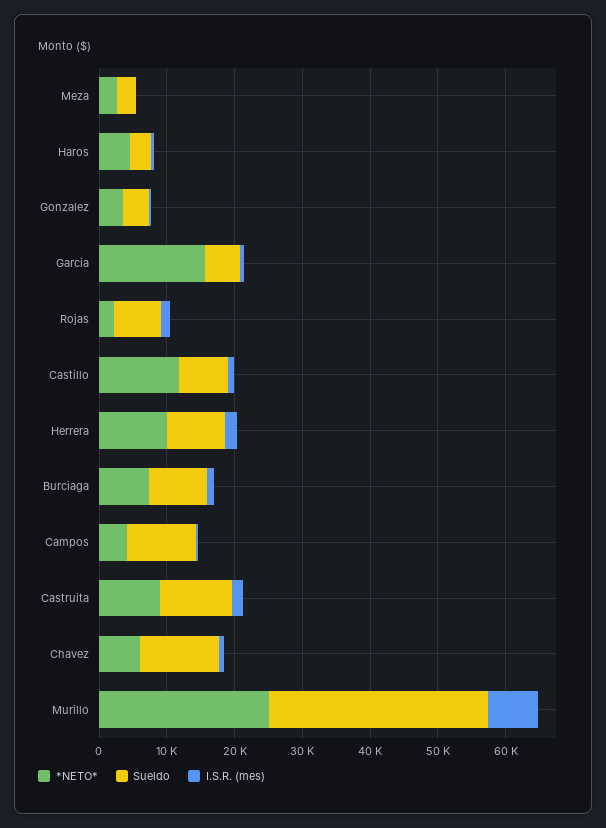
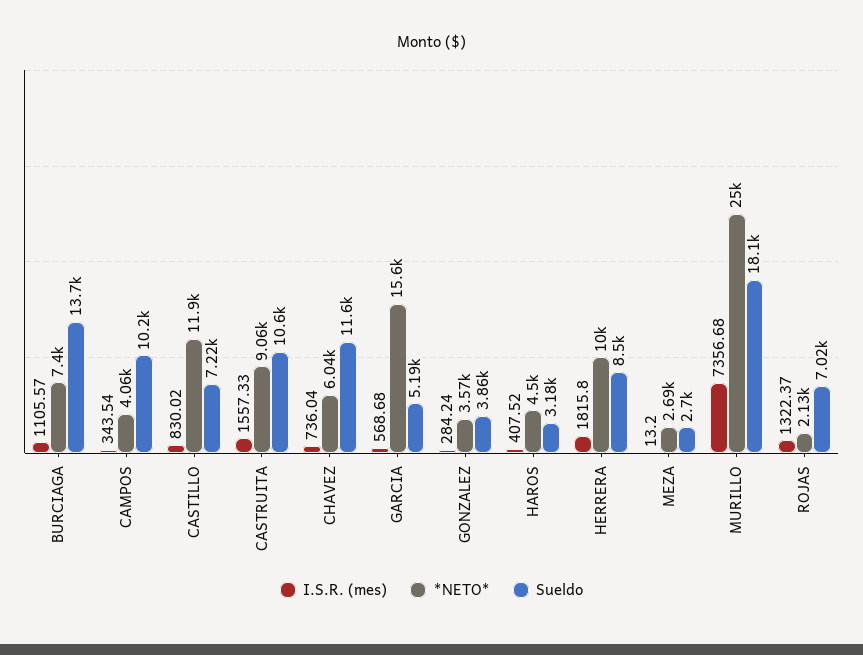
Sueldo, Burciaga: 8000 -> 13700
Sueldo, Murillo: 32000 -> 18100

